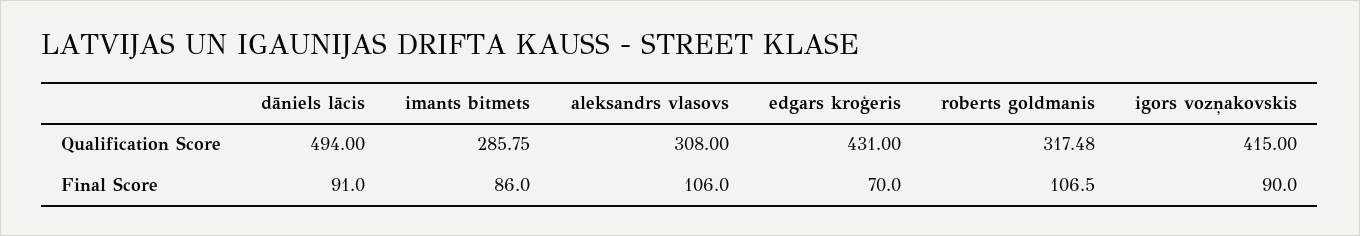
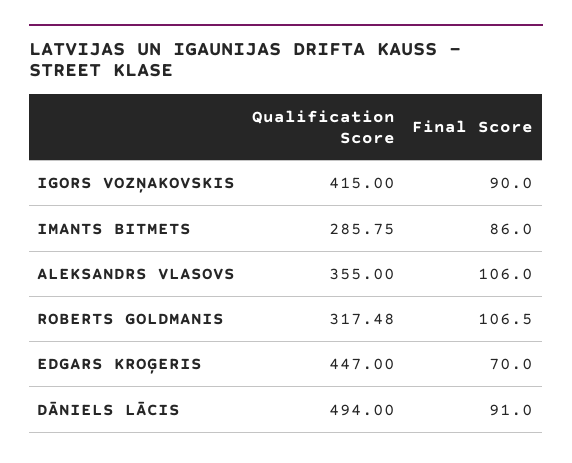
aleksandrs vlasovs, Qualification Score: 308 -> 355
edgars kroģeris, Qualification Score: 431 -> 447

